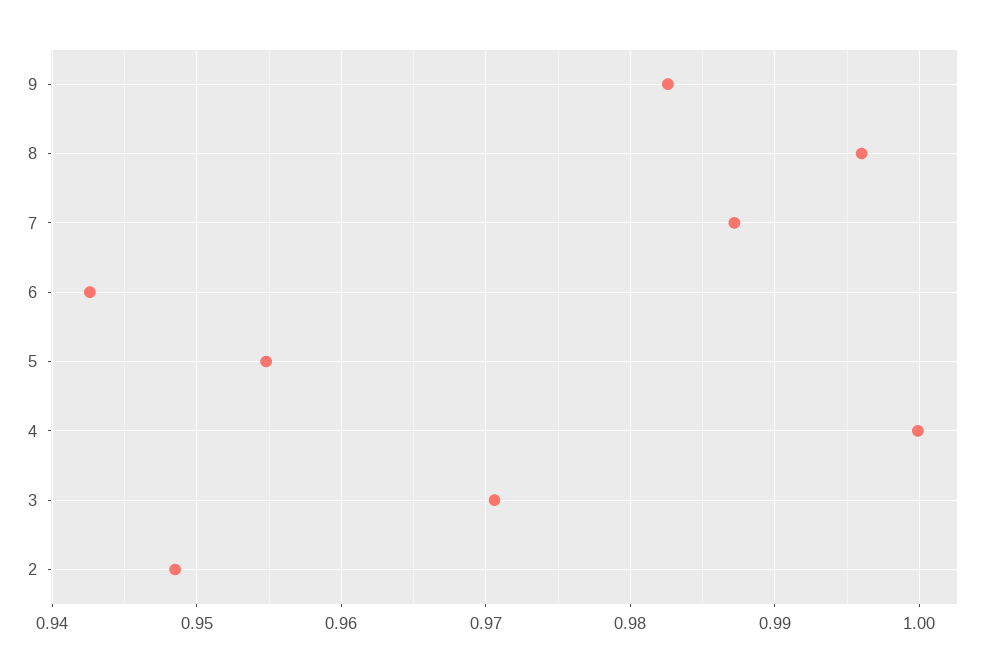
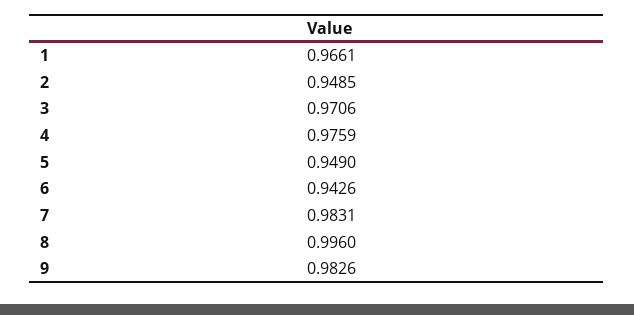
7: 0.987 -> 0.9831
5: 0.955 -> 0.949
4: 1 -> 0.9759
1: none -> 0.9661

